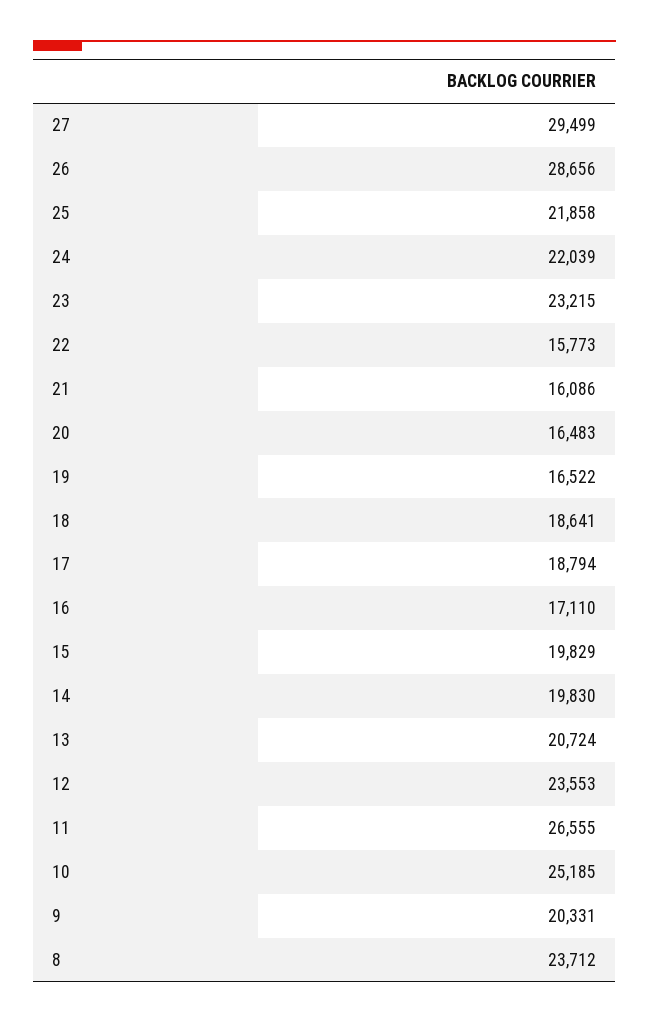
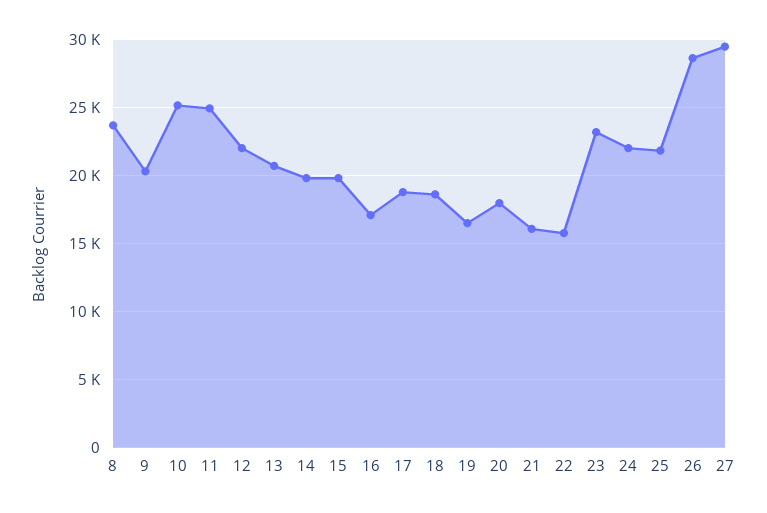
20: 16483 -> 18000
12: 23553 -> 22000
11: 26555 -> 25000

